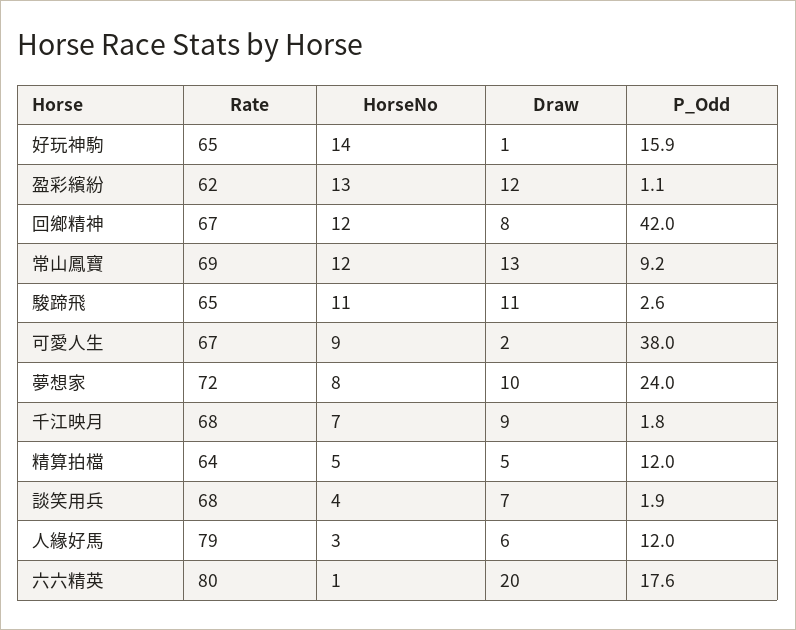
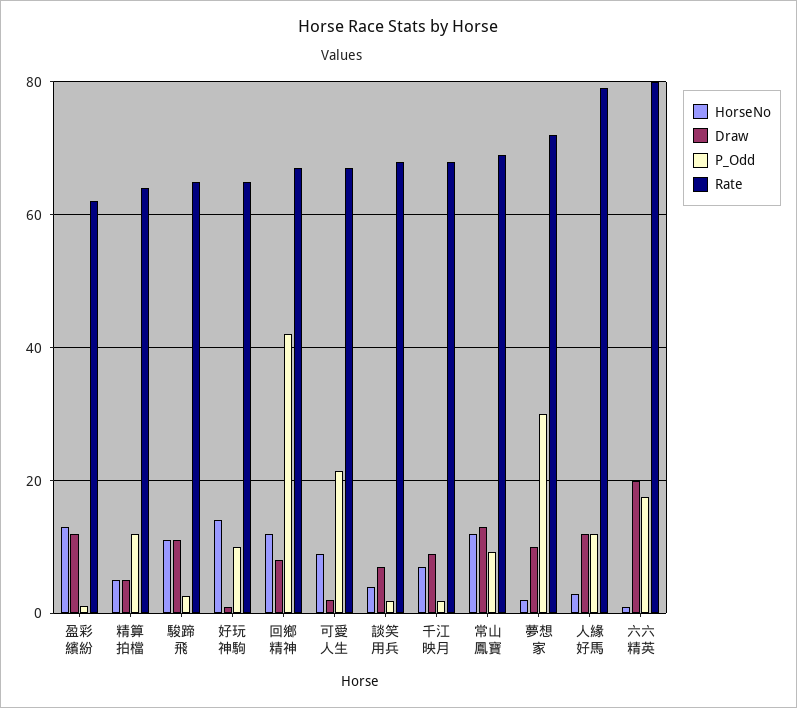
P_Odd, 好玩神駒: 15.9 -> 10
P_Odd, 可愛人生: 38 -> 22
HorseNo, 夢想家: 8 -> 2
P_Odd, 夢想家: 24 -> 30
Draw, 人緣好馬: 6 -> 12

